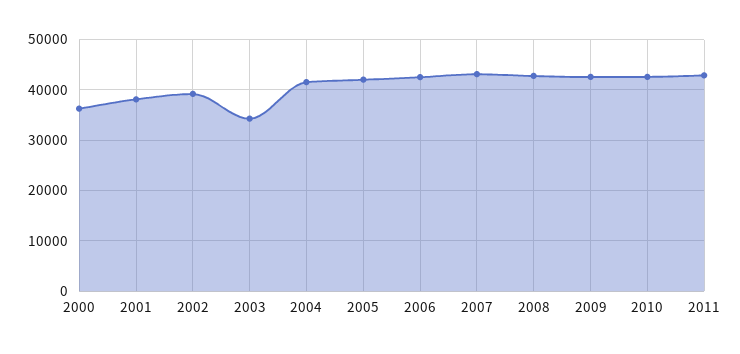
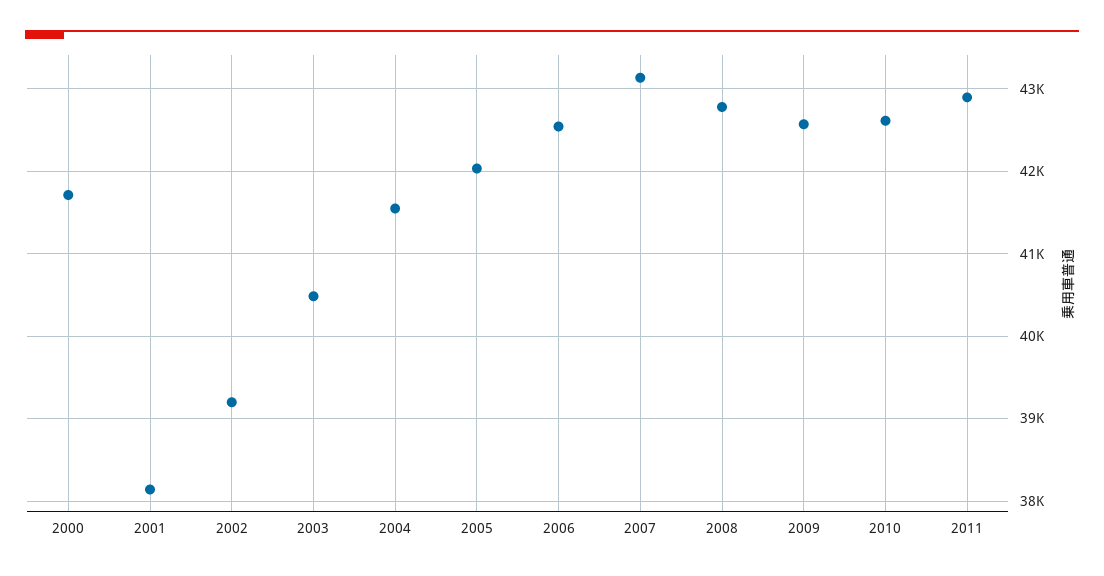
2000: 36000 -> 41700
2003: 34000 -> 40500

